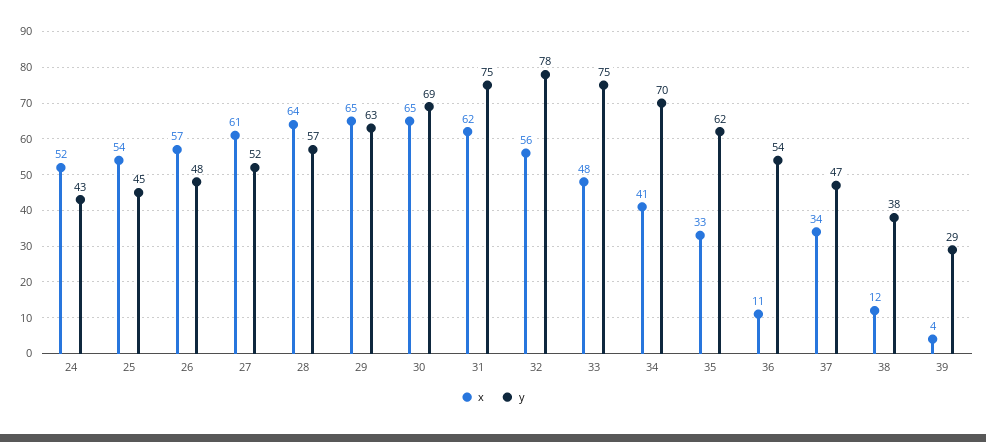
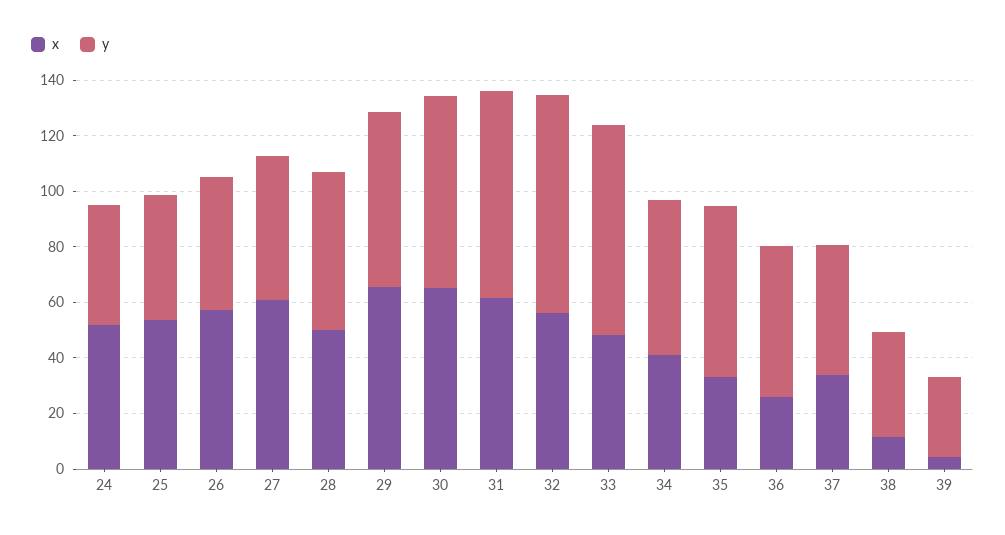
x, 28: 64 -> 50
y, 34: 70 -> 55
x, 36: 11 -> 25

